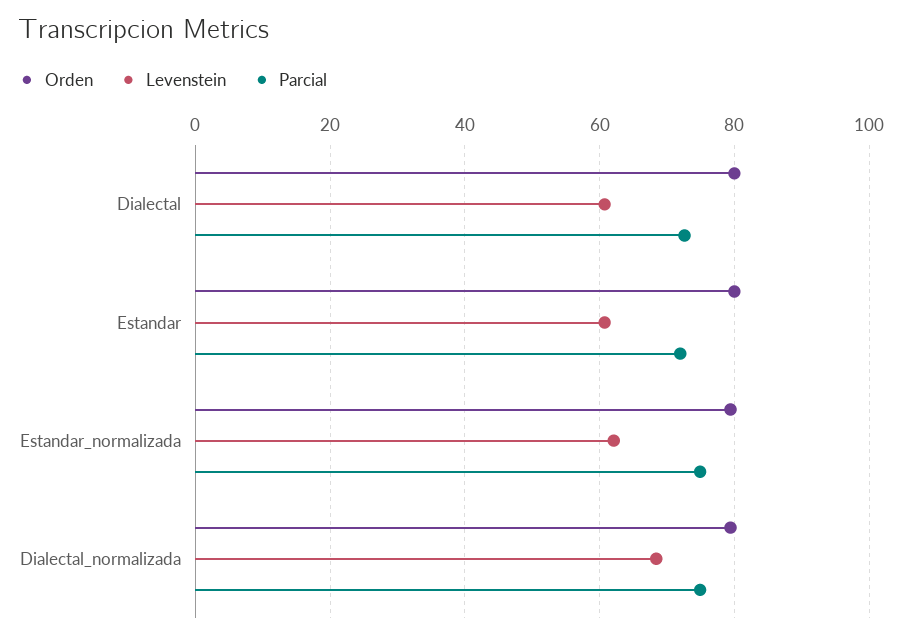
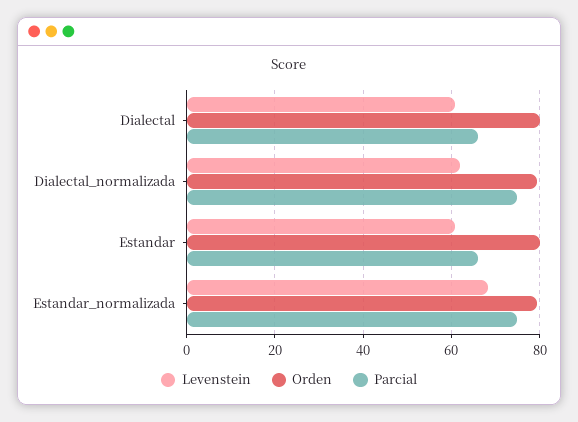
Parcial, Dialectal: 72 -> 66
Parcial, Estandar: 72 -> 66
Levenstein, Estandar_normalizada: 62 -> 68
Levenstein, Dialectal_normalizada: 68 -> 62

